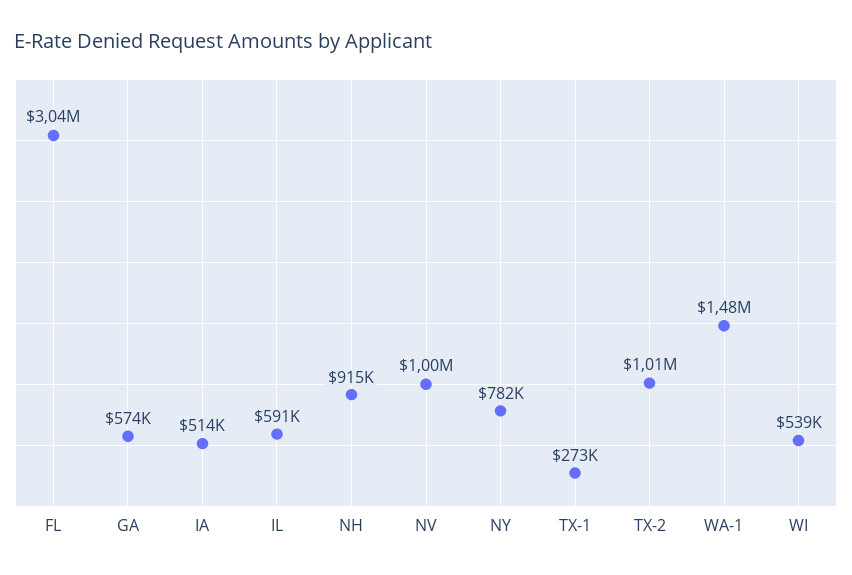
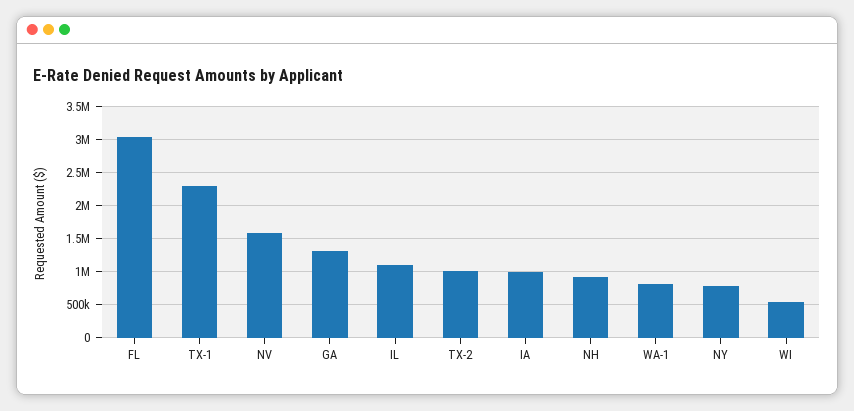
GA: 574000 -> 1300000
IA: 514000 -> 1000000
IL: 591000 -> 1100000
NV: 1000000 -> 1600000
TX-1: 273000 -> 2300000
WA-1: 1480000 -> 800000

